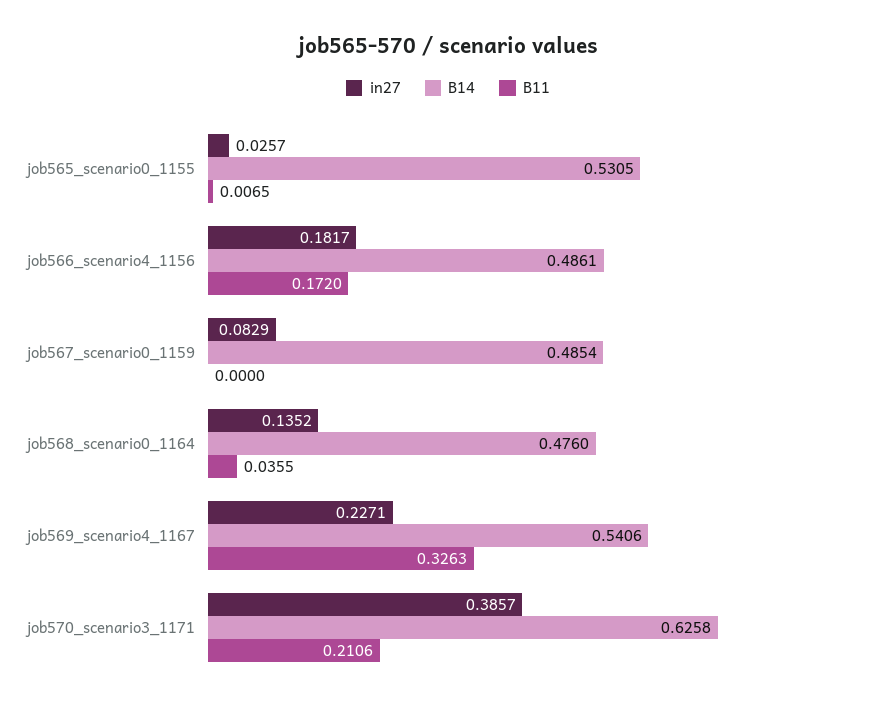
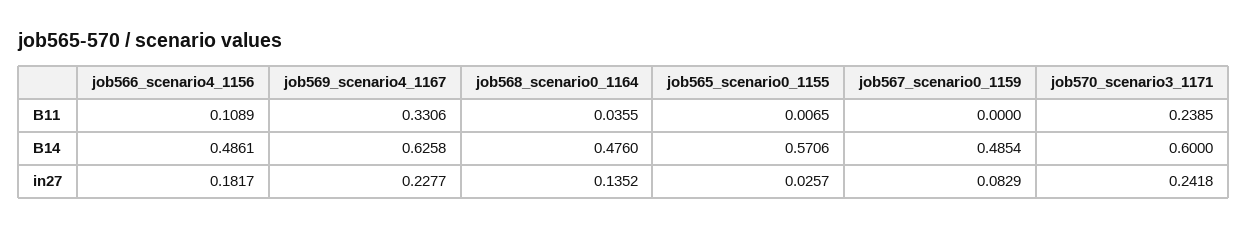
B14, job565_scenario0_1155: 0.5305 -> 0.5706
B11, job566_scenario4_1156: 0.172 -> 0.1089
in27, job569_scenario4_1167: 0.2271 -> 0.2277
B14, job569_scenario4_1167: 0.5406 -> 0.6258
B11, job569_scenario4_1167: 0.3263 -> 0.3306
in27, job570_scenario3_1171: 0.3857 -> 0.2418
B14, job570_scenario3_1171: 0.6258 -> 0.6
B11, job570_scenario3_1171: 0.2106 -> 0.2385

